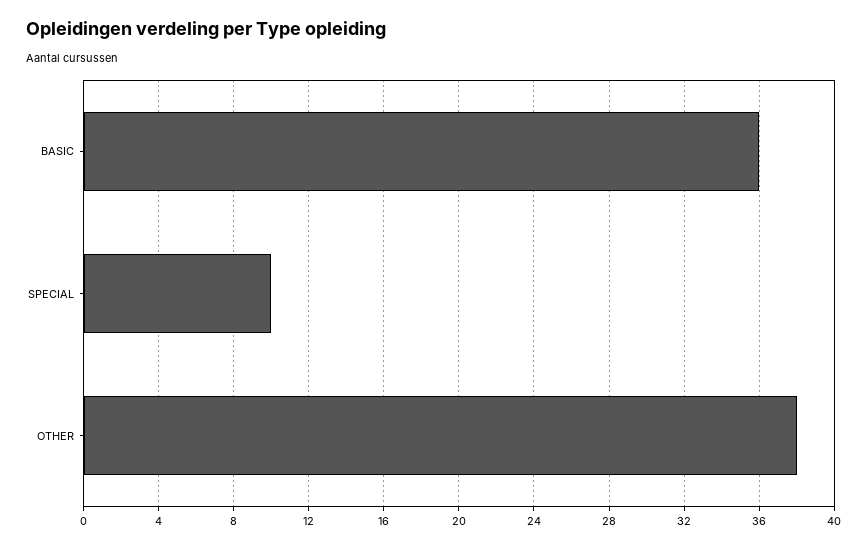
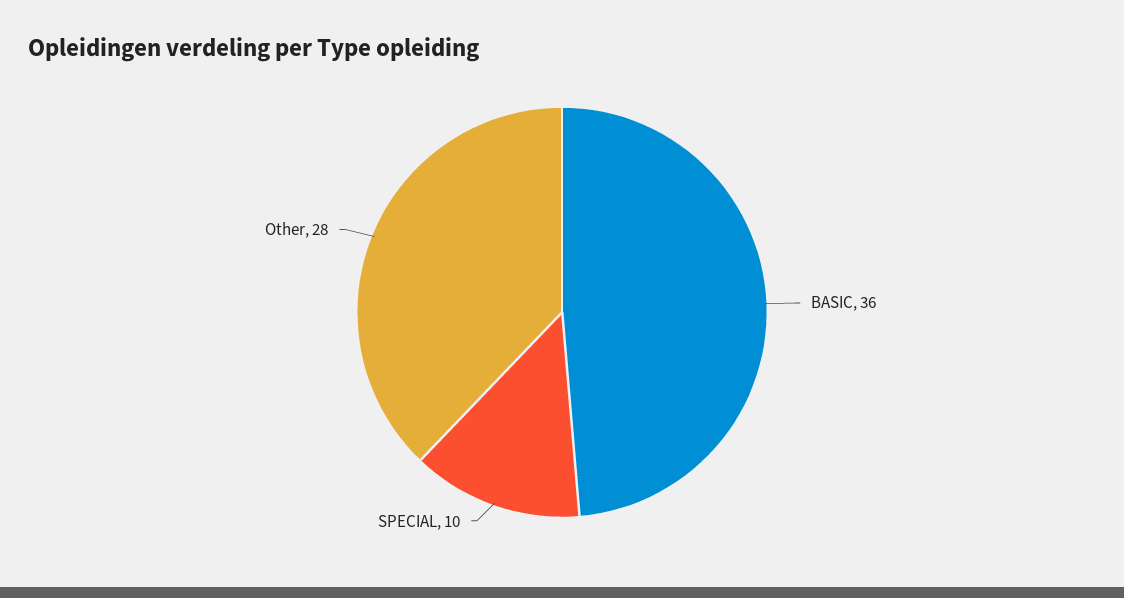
OTHER: 38 -> 28

